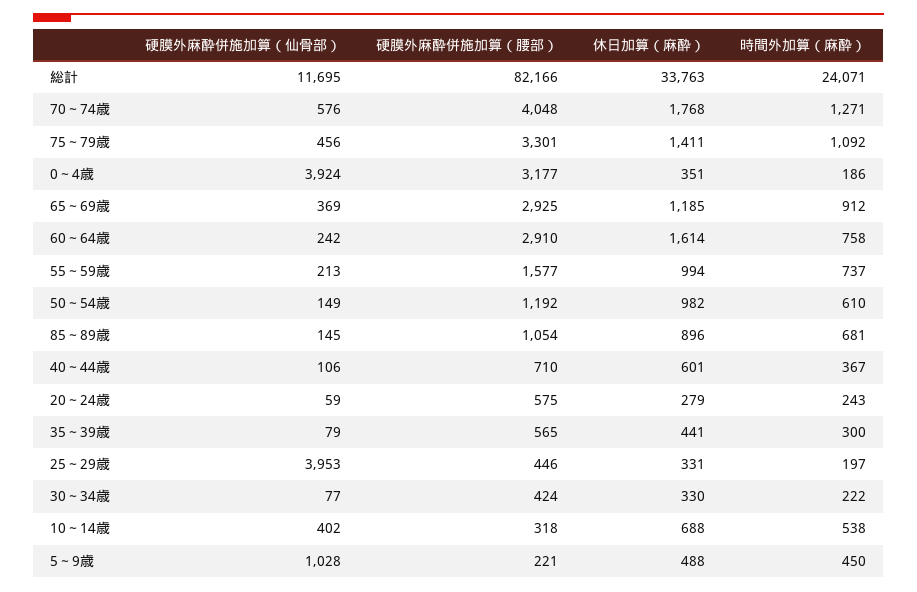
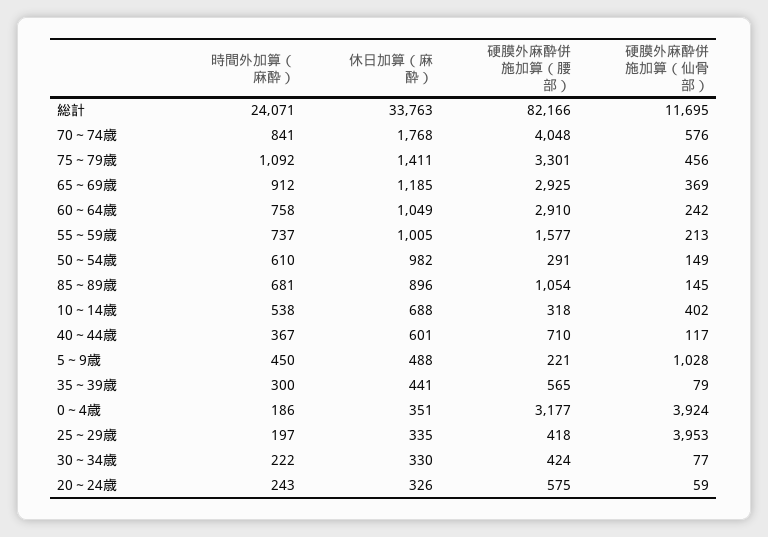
時間外加算（麻酔）, 70～74歳: 1271 -> 841
休日加算（麻酔）, 60～64歳: 1614 -> 1049
休日加算（麻酔）, 55～59歳: 994 -> 1005
硬膜外麻酔併施加算（腰部）, 50～54歳: 1192 -> 291
硬膜外麻酔併施加算（仙骨部）, 40～44歳: 106 -> 117
休日加算（麻酔）, 20～24歳: 279 -> 326
硬膜外麻酔併施加算（腰部）, 25～29歳: 446 -> 418
休日加算（麻酔）, 25～29歳: 331 -> 335

